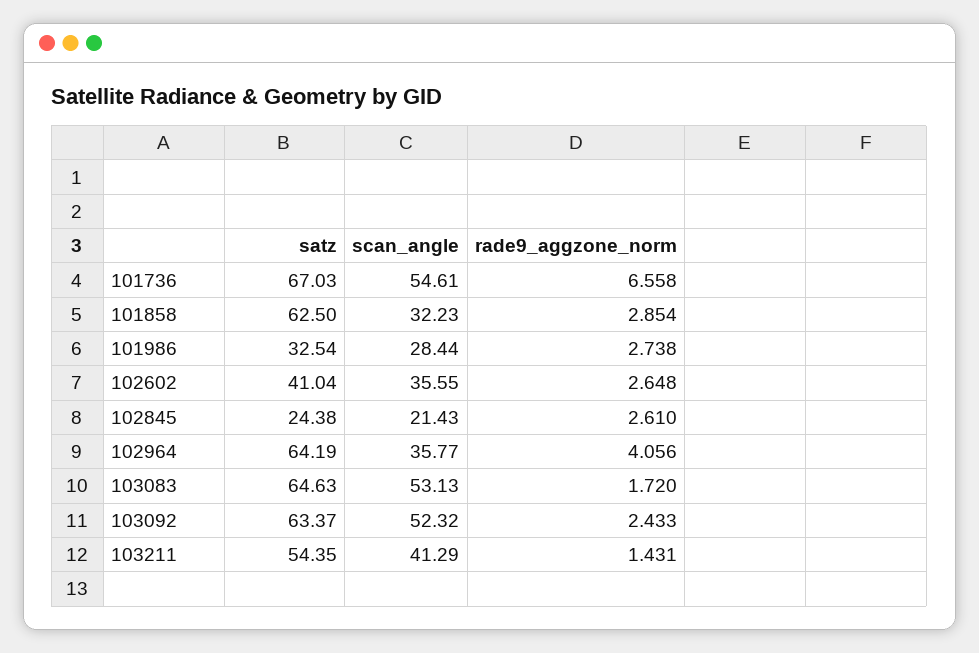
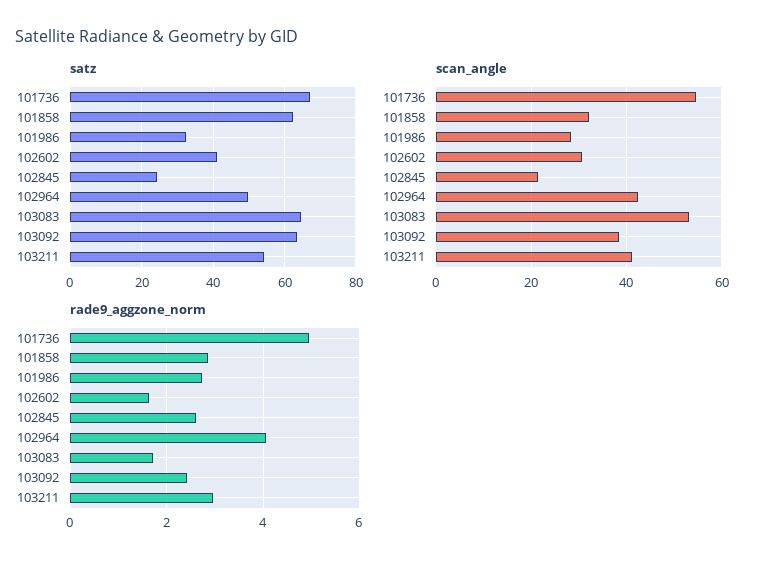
rade9_aggzone_norm, 101736: 6.558 -> 5
scan_angle, 102602: 35.55 -> 30
rade9_aggzone_norm, 102602: 2.648 -> 1.6
satz, 102964: 64.19 -> 50
scan_angle, 102964: 35.77 -> 42
scan_angle, 103092: 52.32 -> 38
rade9_aggzone_norm, 103211: 1.431 -> 3

